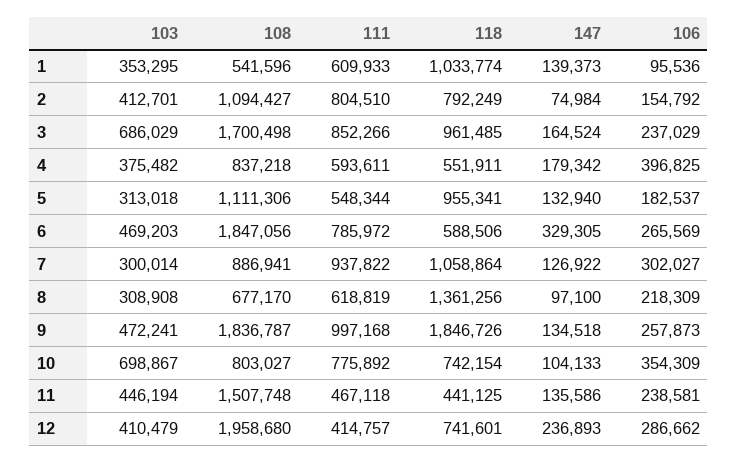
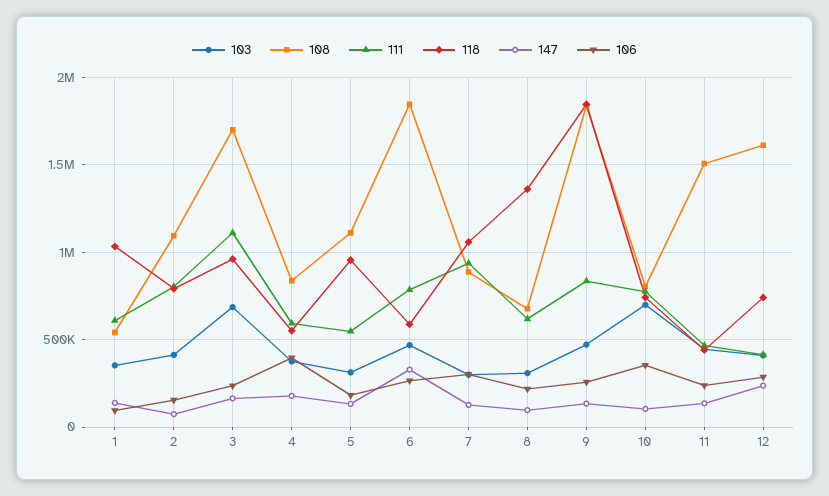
111, 3: 852266 -> 1100000
111, 9: 997168 -> 850000
108, 12: 1958680 -> 1600000

